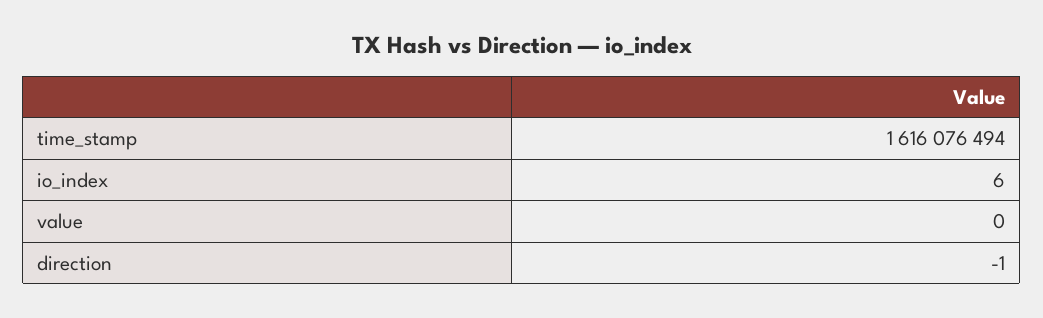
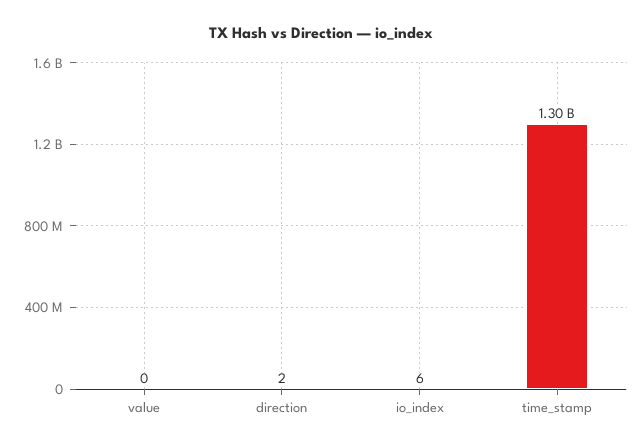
time_stamp: 1616076494 -> 1300000000
direction: -1 -> 2

